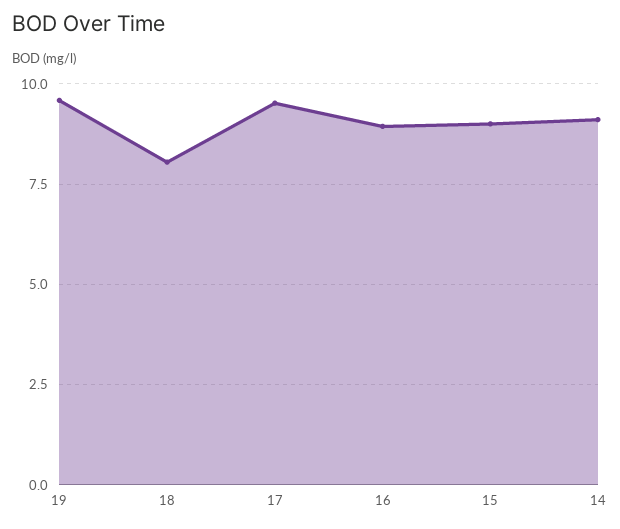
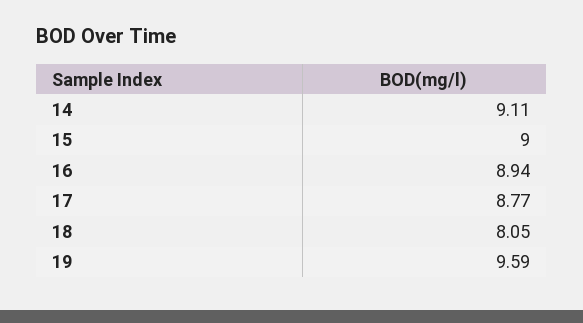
17: 9.5 -> 8.77

